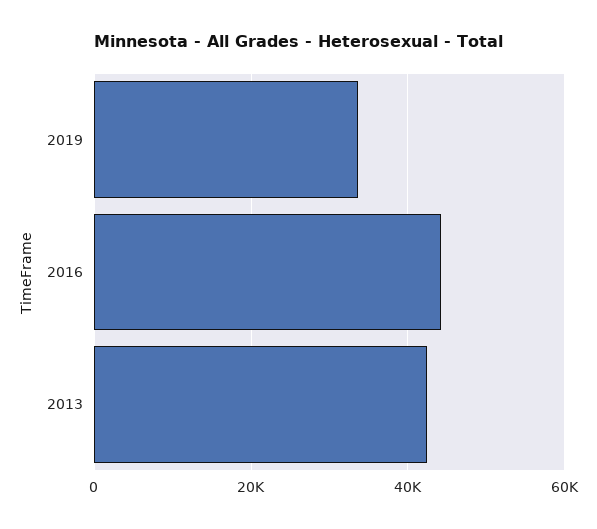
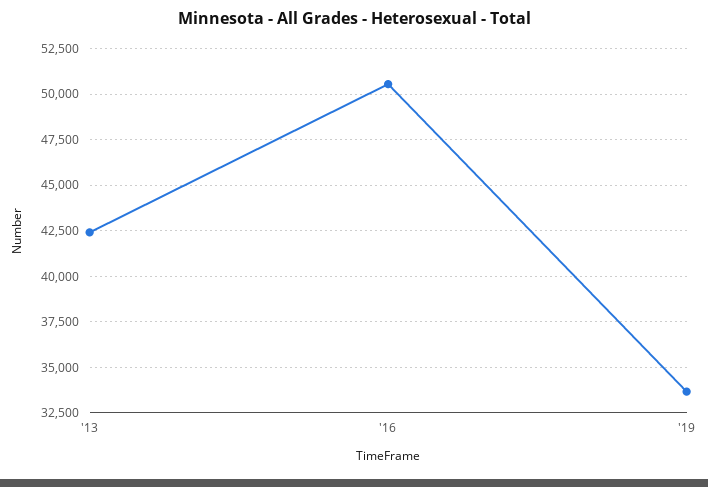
2016: 44000 -> 50500

